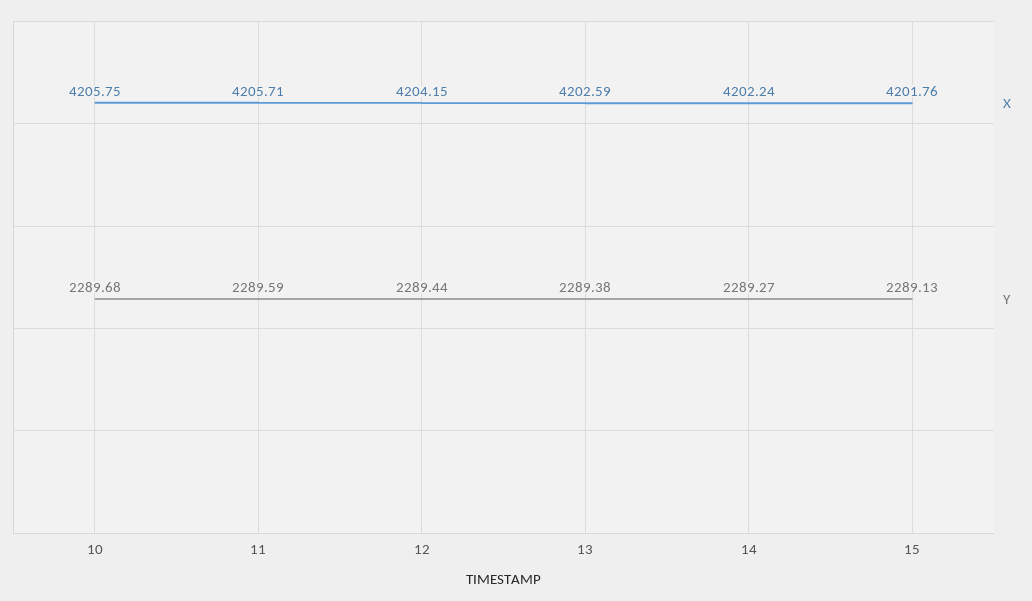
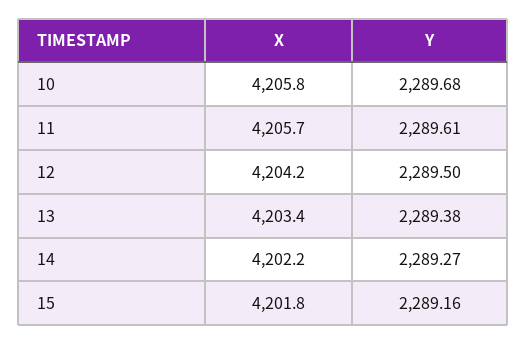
Y, 11: 2289.59 -> 2289.61
Y, 12: 2289.44 -> 2289.5
X, 13: 4202.59 -> 4203.4
Y, 15: 2289.13 -> 2289.16

